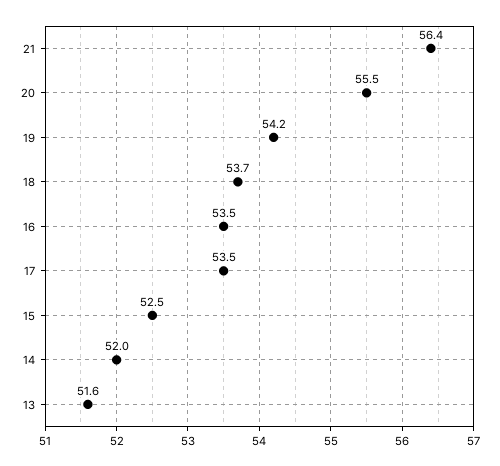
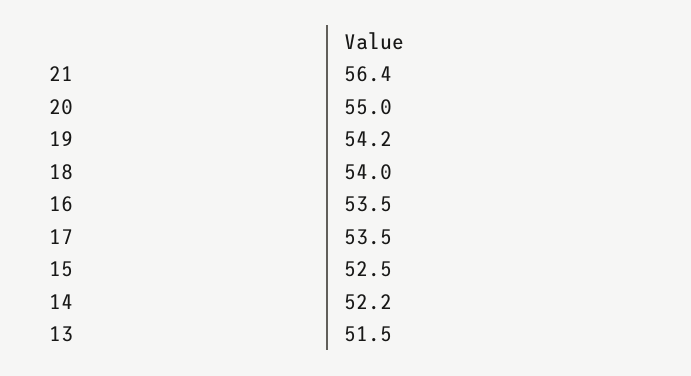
20: 55.5 -> 55
18: 53.7 -> 54
14: 52 -> 52.2
13: 51.6 -> 51.5

